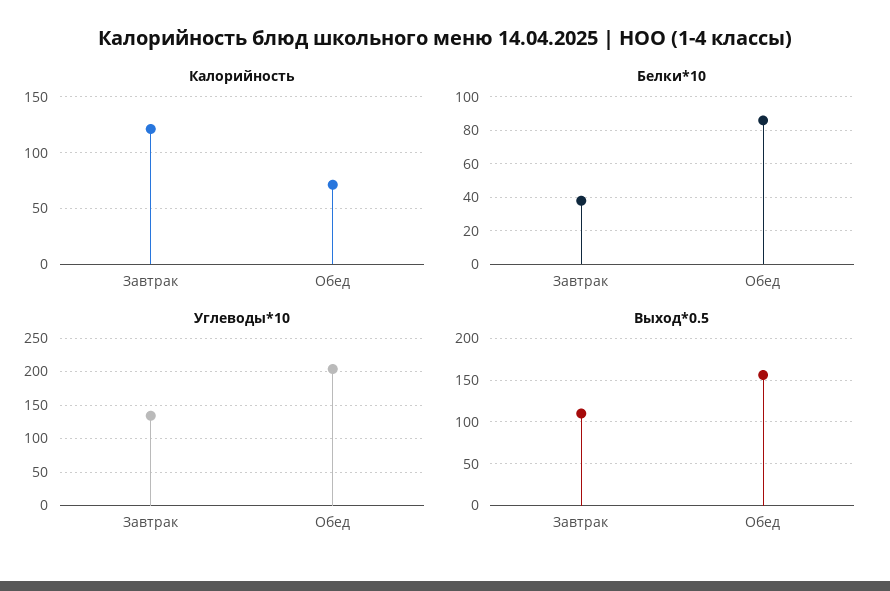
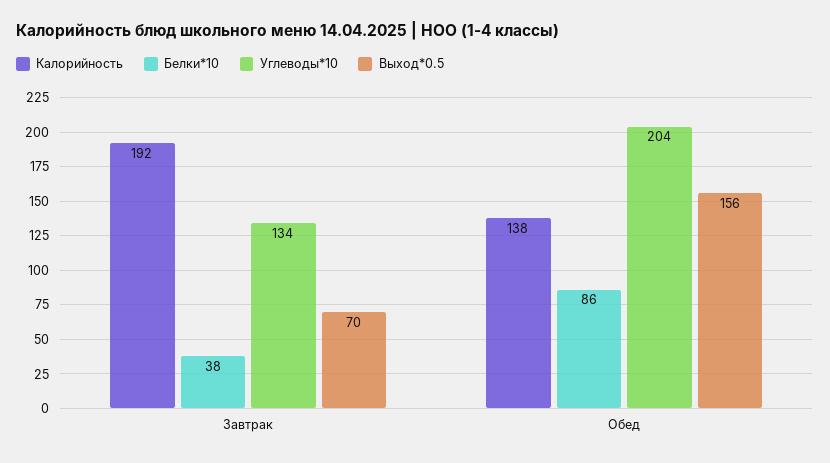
Калорийность, Завтрак: 120 -> 192
Калорийность, Обед: 70 -> 138
Выход*0.5, Завтрак: 110 -> 70

